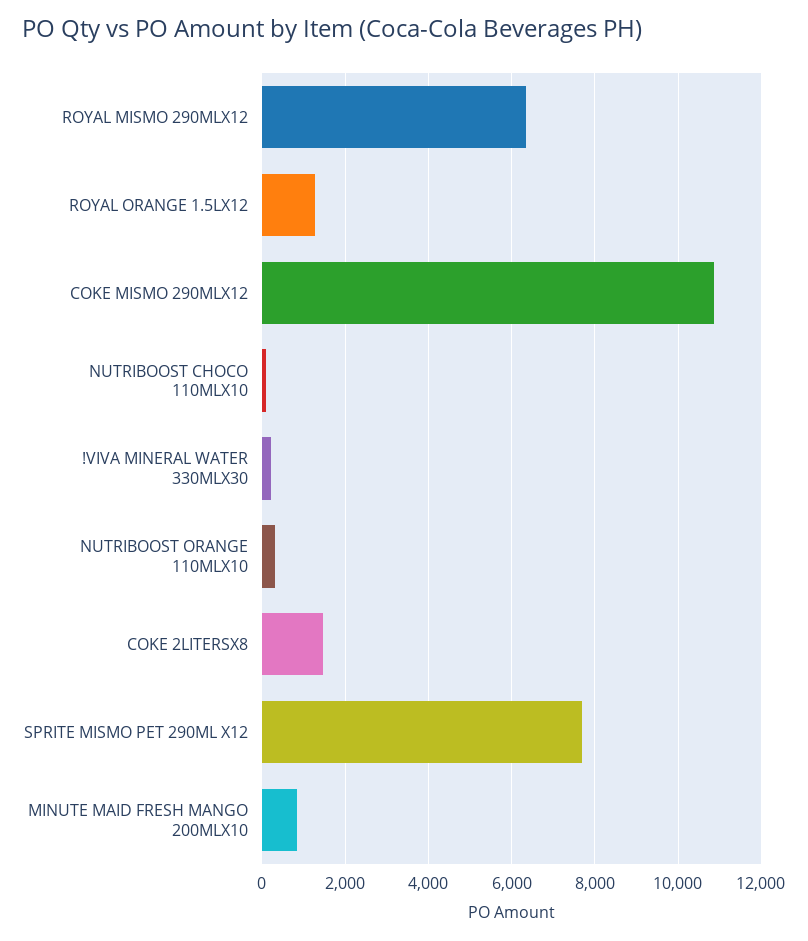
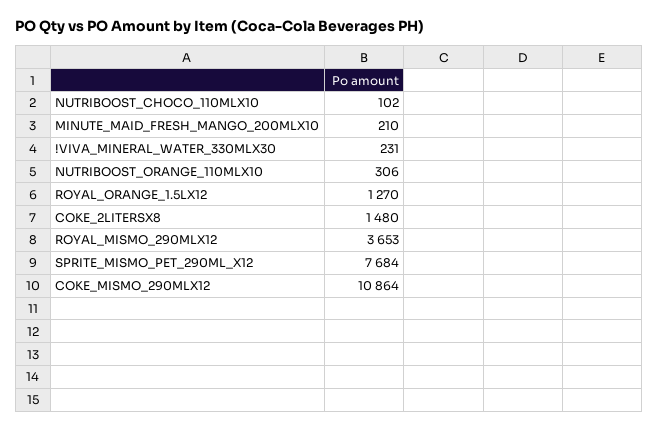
ROYAL MISMO 290MLX12: 6400 -> 3653
MINUTE MAID FRESH MANGO 200MLX10: 800 -> 210

